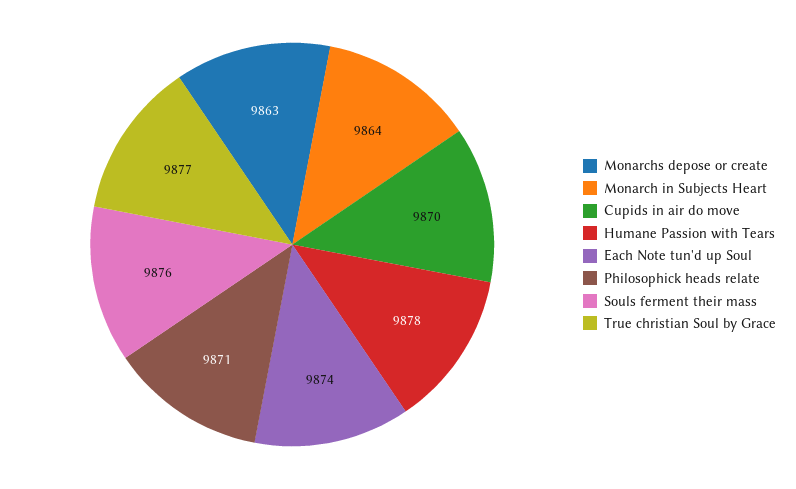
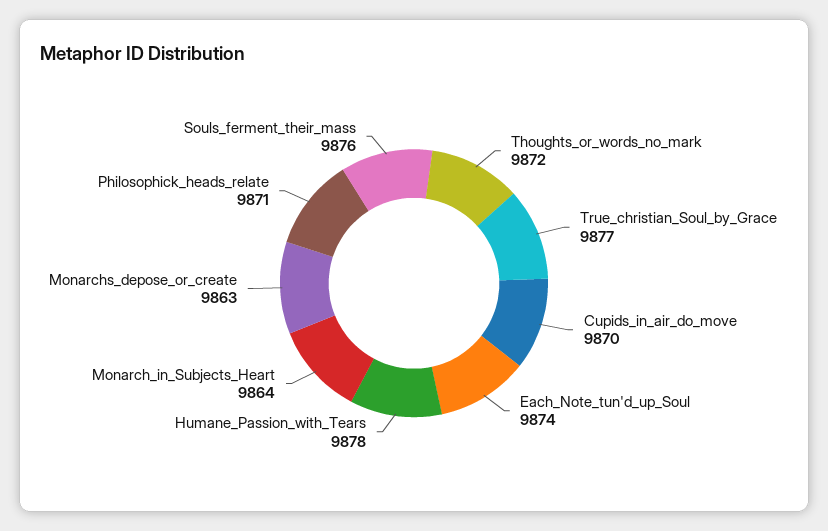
Thoughts_or_words_no_mark: none -> 9872

